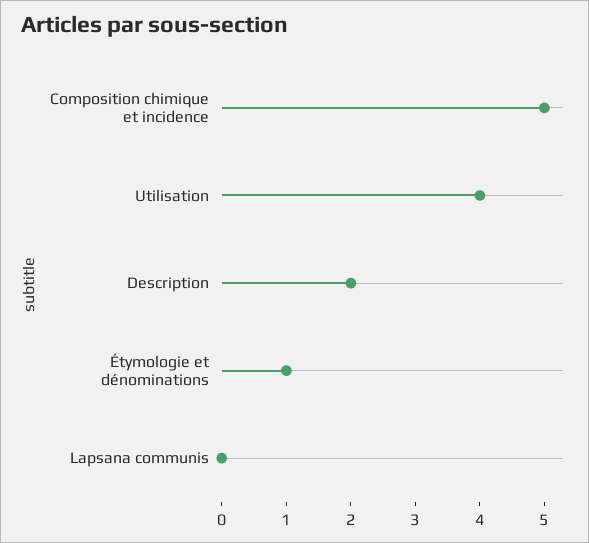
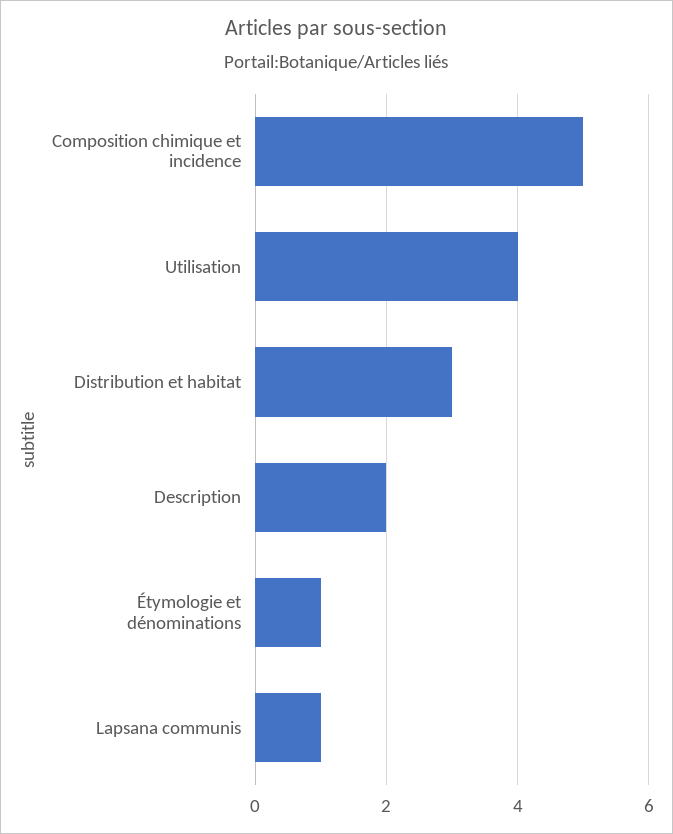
Lapsana communis: 0 -> 1
Distribution et habitat: none -> 3

